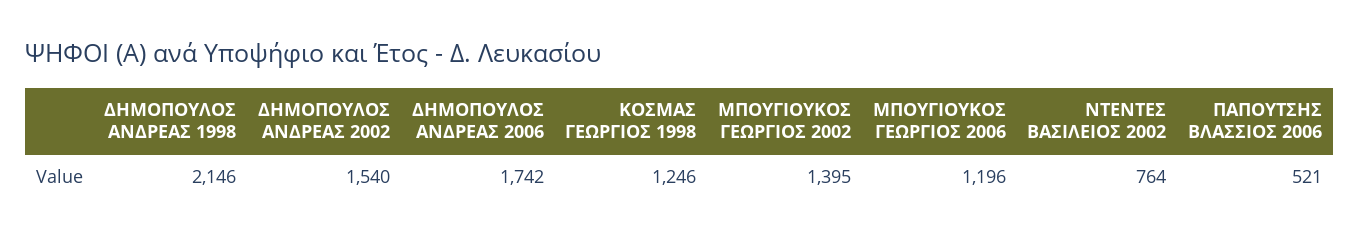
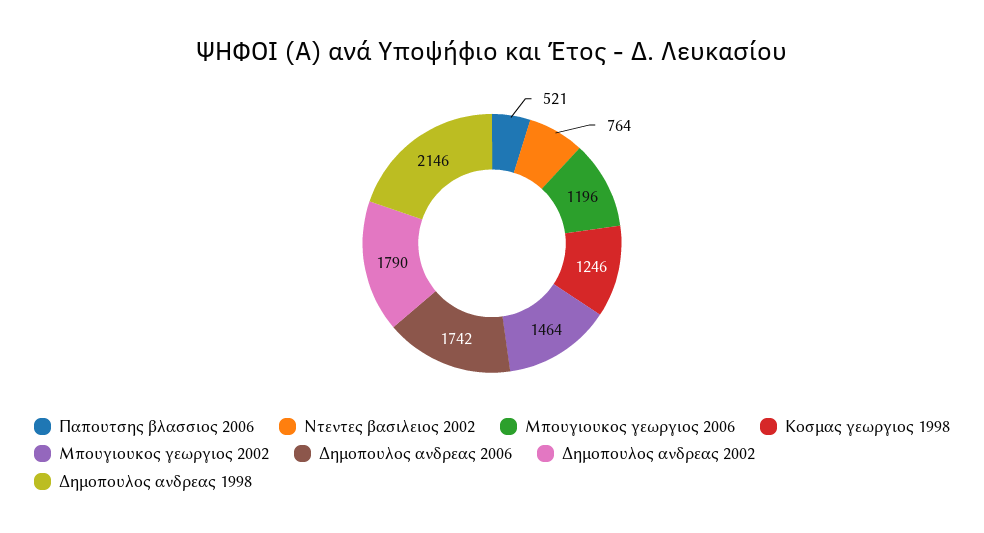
ΔΗΜΟΠΟΥΛΟΣ ΑΝΔΡΕΑΣ 2002: 1540 -> 1790
ΜΠΟΥΓΙΟΥΚΟΣ ΓΕΩΡΓΙΟΣ 2002: 1395 -> 1464

